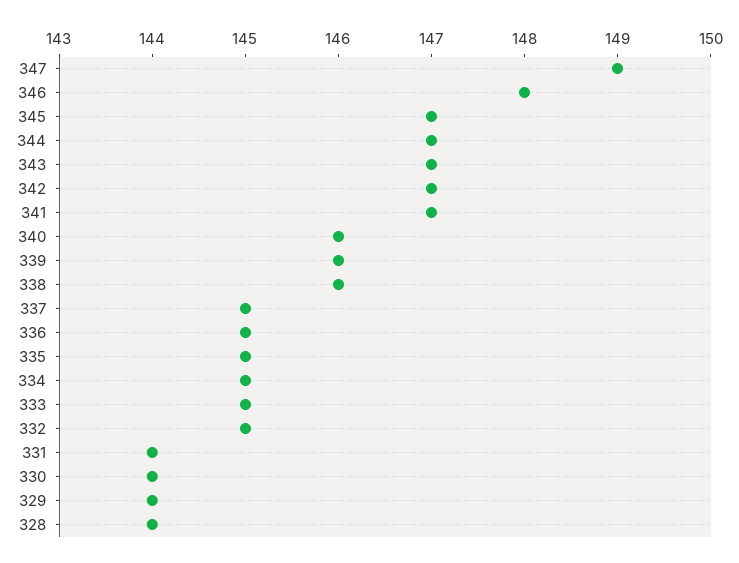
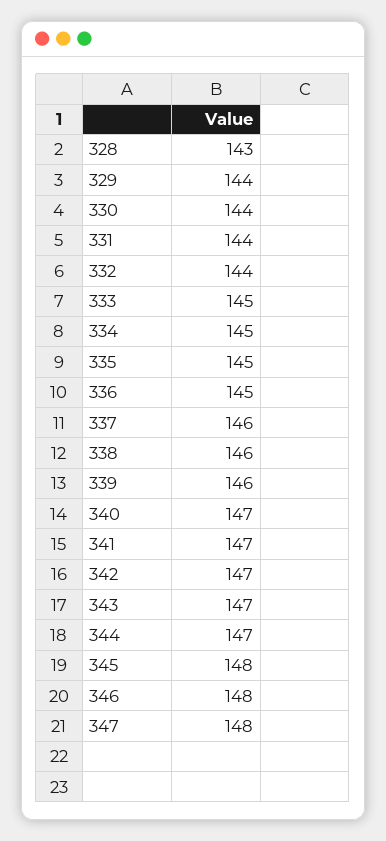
347: 149 -> 148
345: 147 -> 148
340: 146 -> 147
337: 145 -> 146
332: 145 -> 144
328: 144 -> 143

